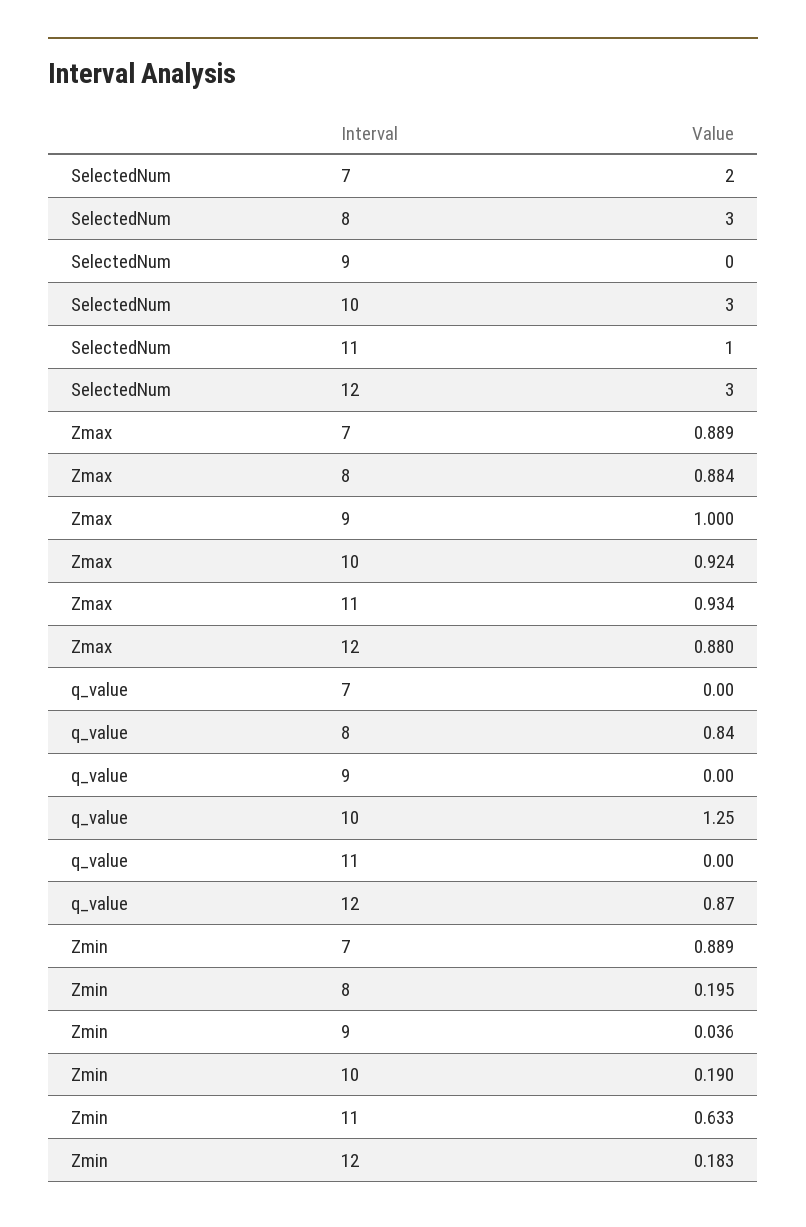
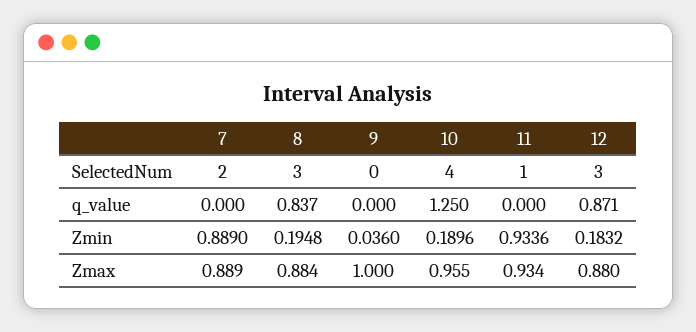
SelectedNum, 10: 3 -> 4
Zmax, 10: 0.924 -> 0.955
Zmin, 11: 0.633 -> 0.9336

